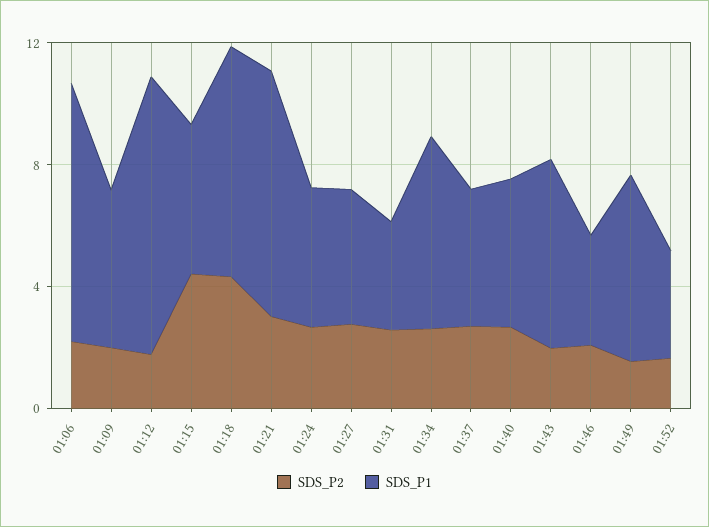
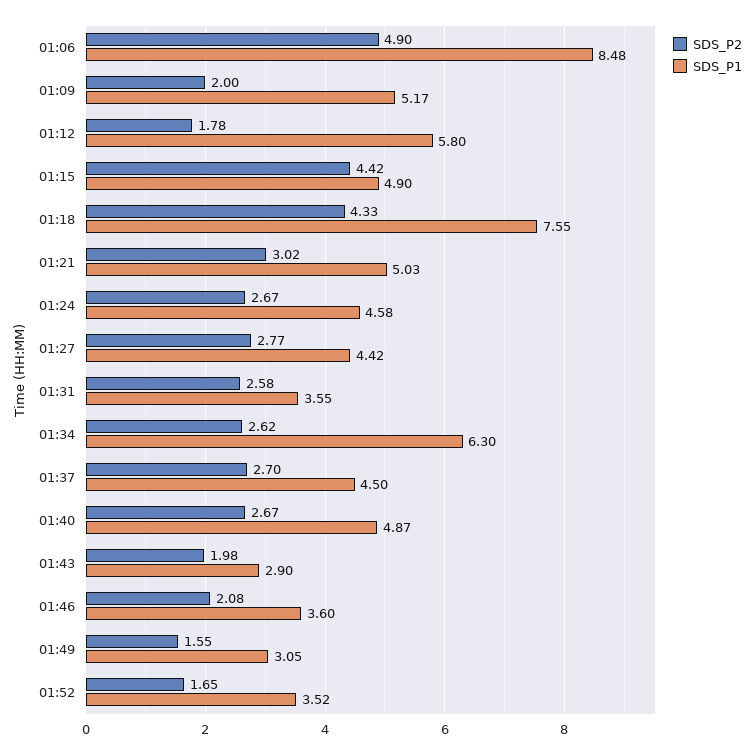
SDS_P2, 01:06: 2 -> 4.9
SDS_P1, 01:12: 9 -> 5.8
SDS_P1, 01:21: 8 -> 5.03
SDS_P1, 01:43: 6 -> 2.9
SDS_P1, 01:49: 6 -> 3.05

